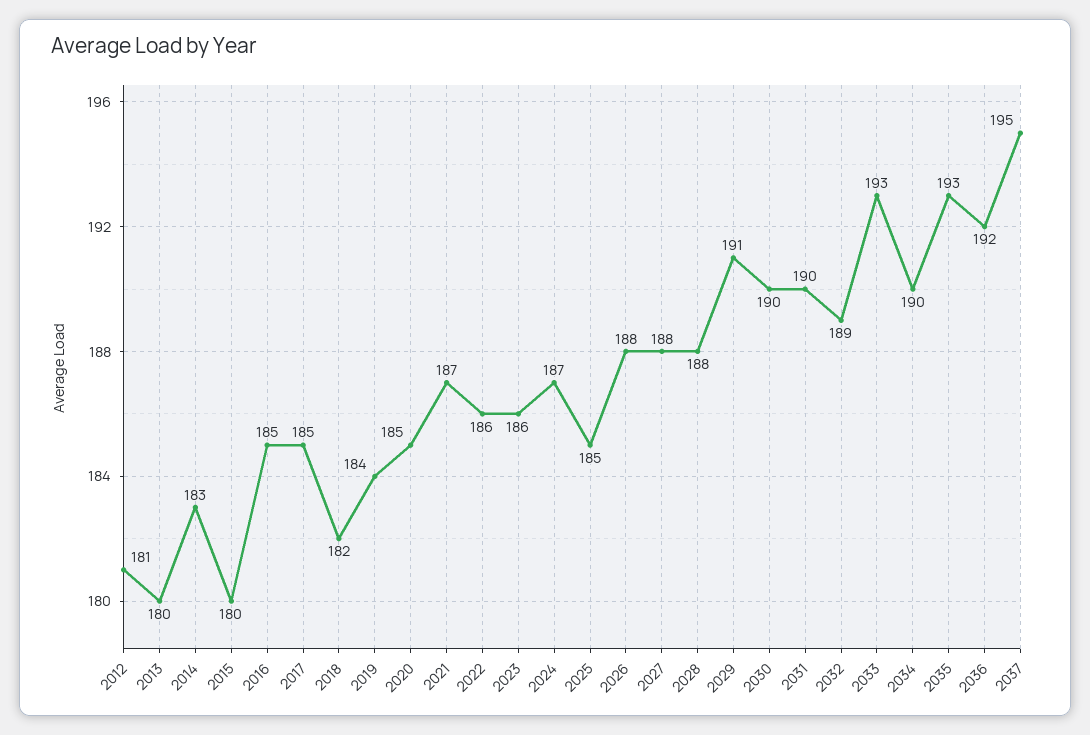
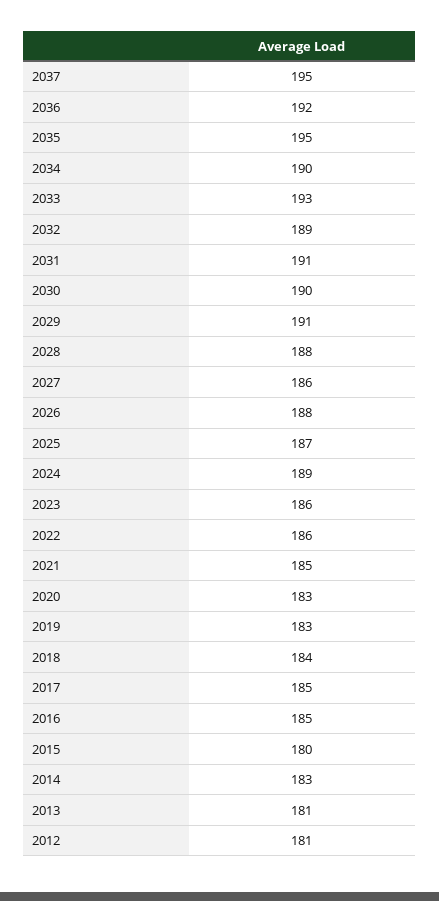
2013: 180 -> 181
2018: 182 -> 184
2019: 184 -> 183
2020: 185 -> 183
2021: 187 -> 185
2024: 187 -> 189
2025: 185 -> 187
2027: 188 -> 186
2031: 190 -> 191
2035: 193 -> 195

